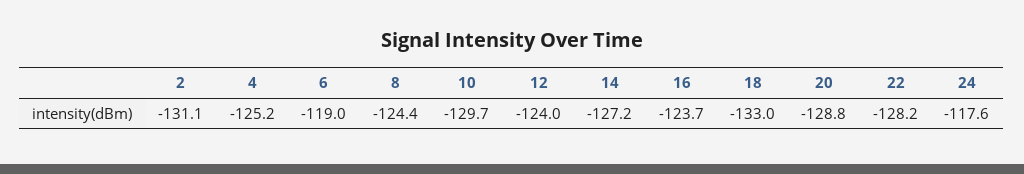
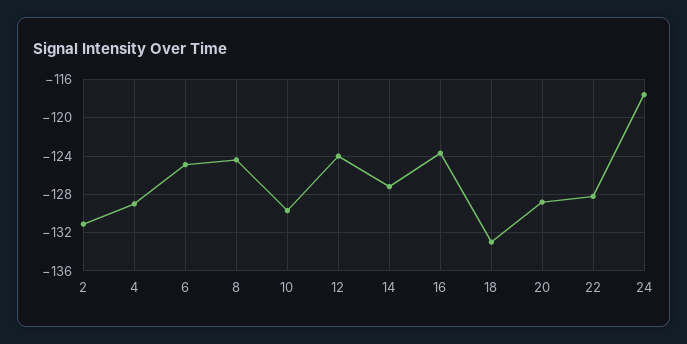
4: -125.2 -> -129
6: -119 -> -125

